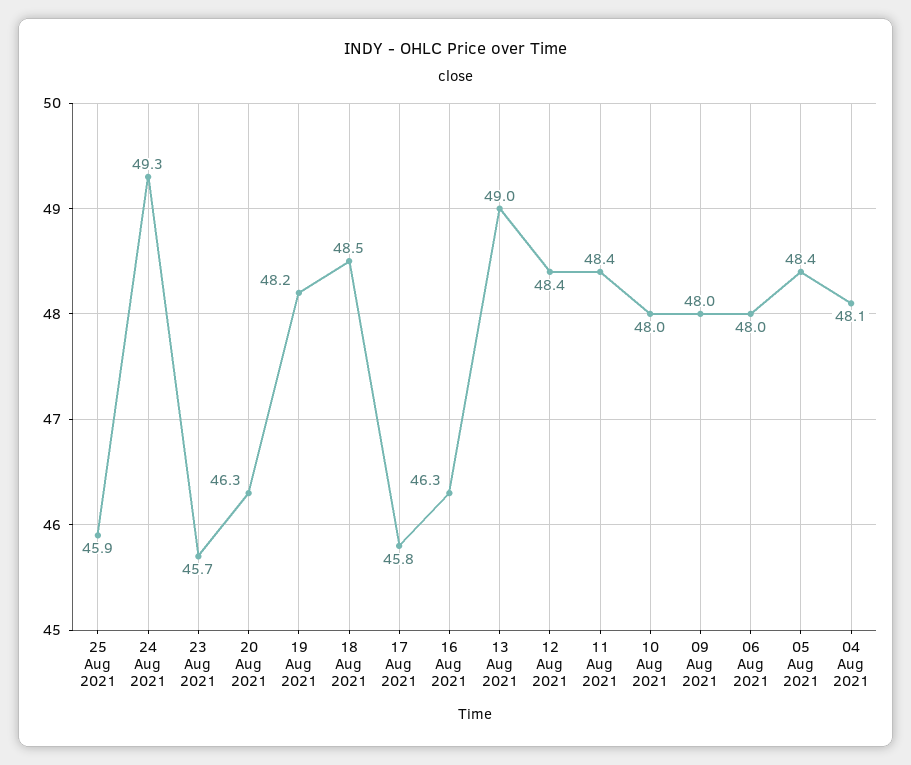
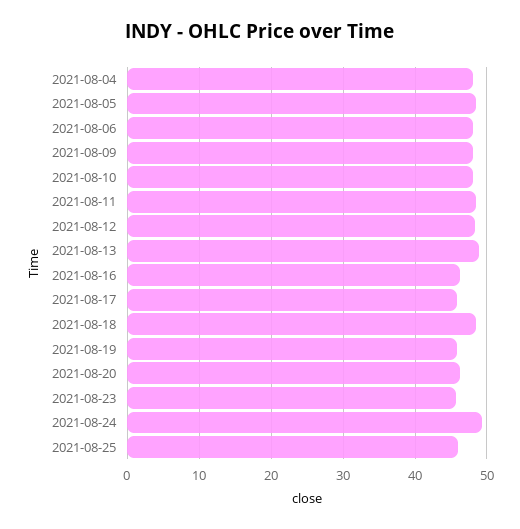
19 Aug 2021: 48.2 -> 46

